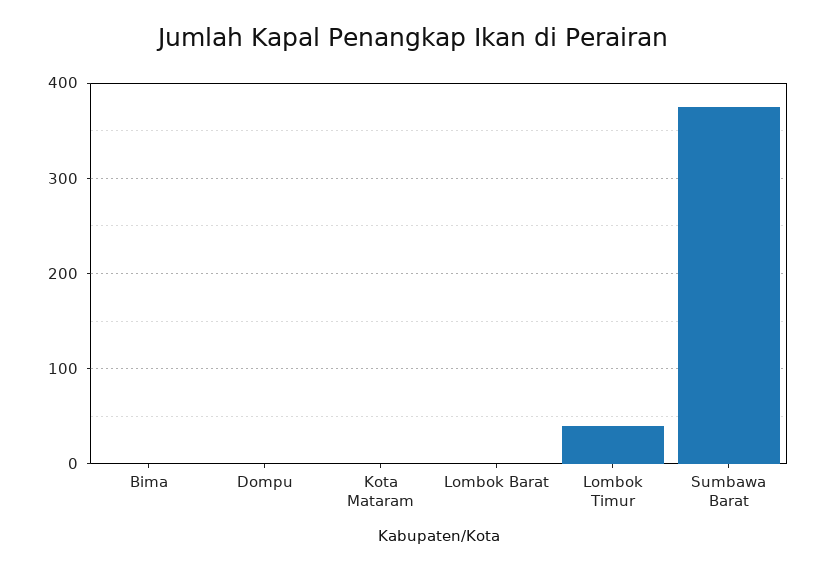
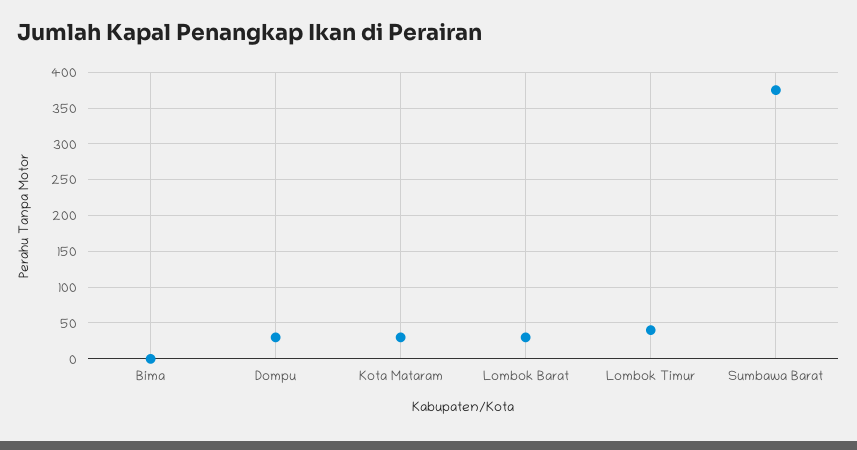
Dompu: 0 -> 30
Kota Mataram: 0 -> 30
Lombok Barat: 0 -> 30

